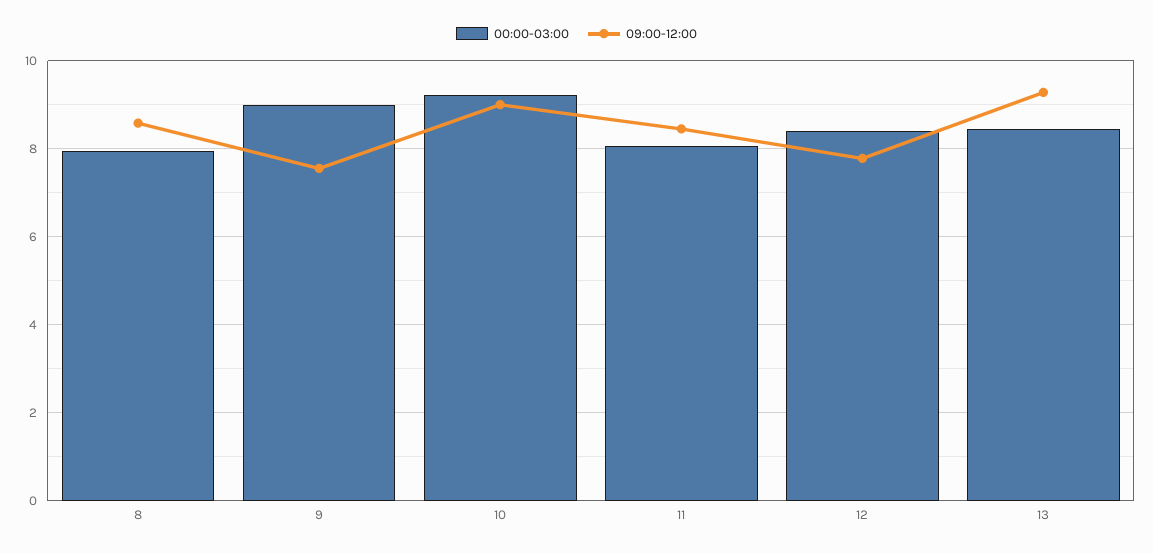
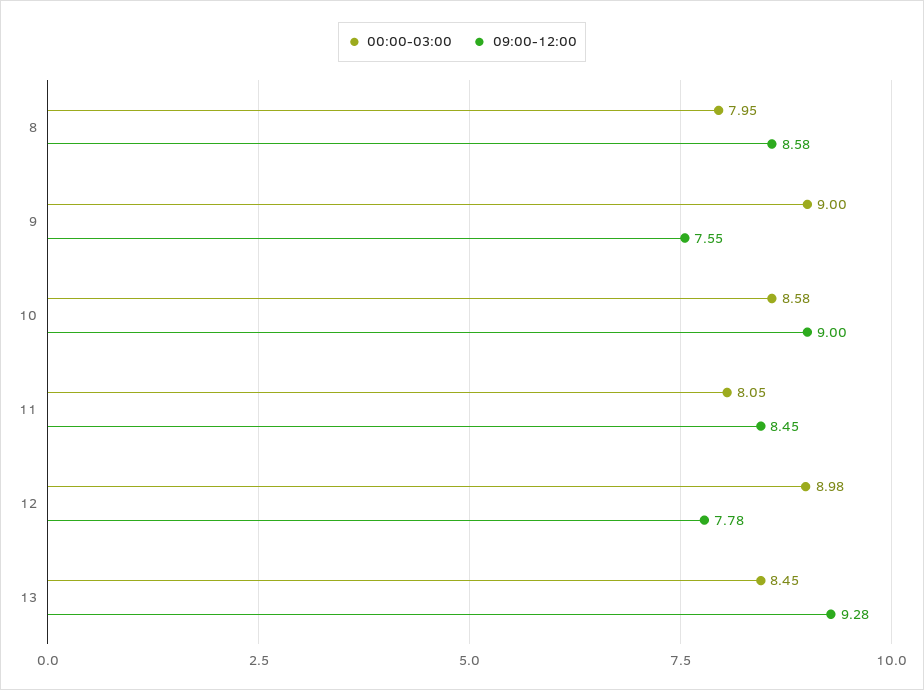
00:00-03:00, 10: 9.2 -> 8.58
00:00-03:00, 12: 8.4 -> 8.98

